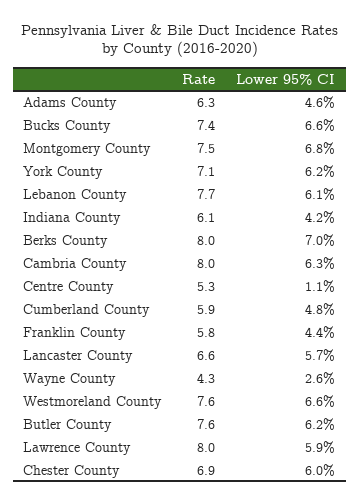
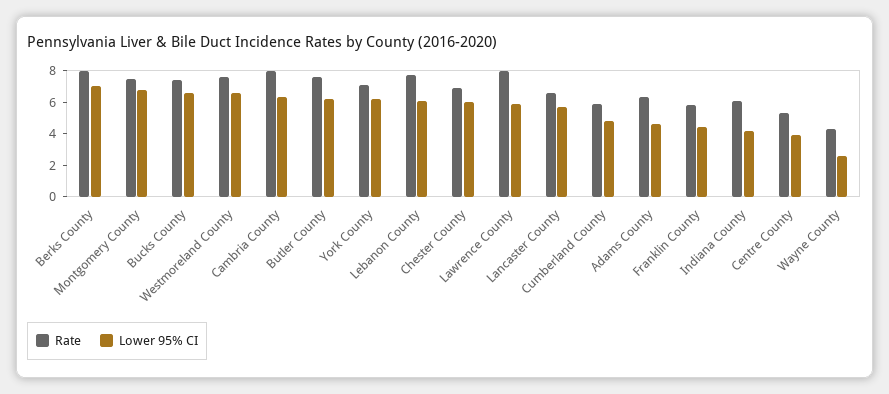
Lower 95% CI, Centre County: 1.1 -> 4

